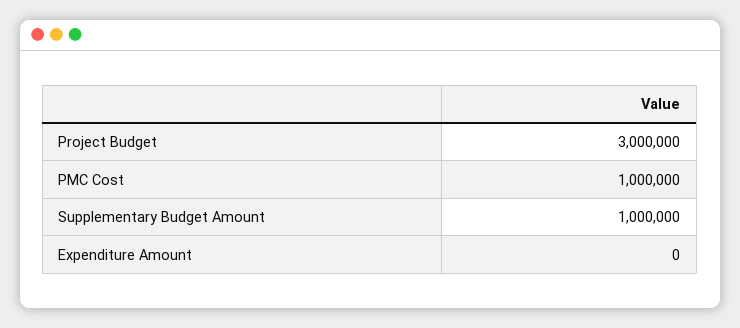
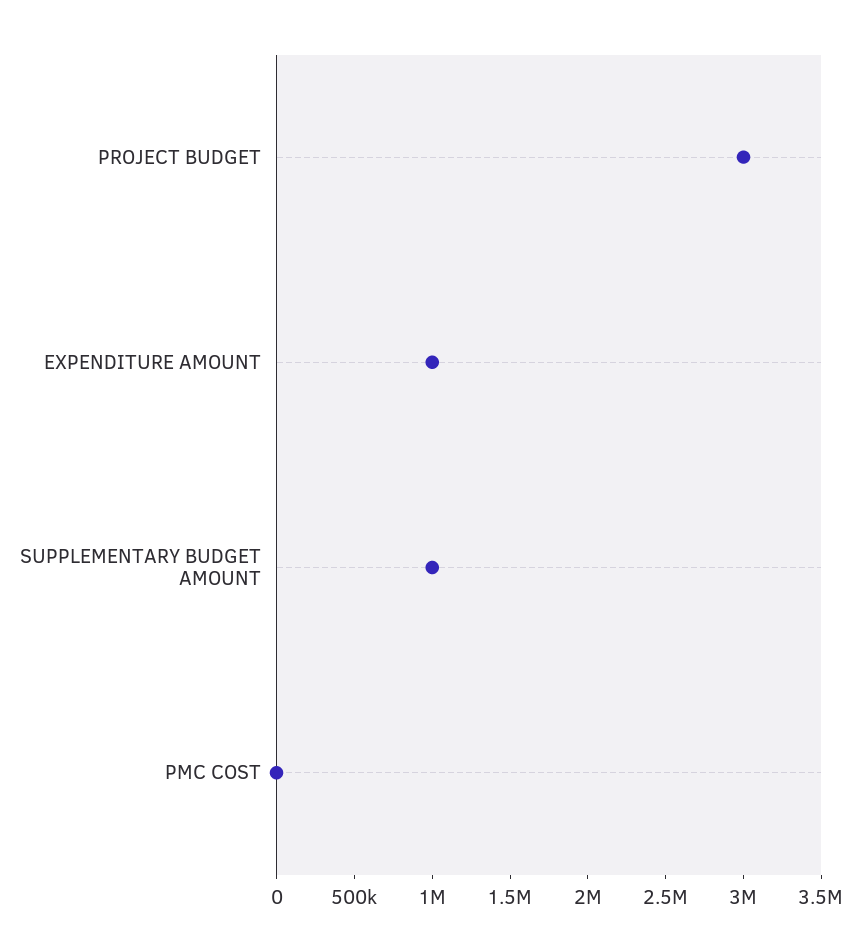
PMC Cost: 1000000 -> 0
Expenditure Amount: 0 -> 1000000

